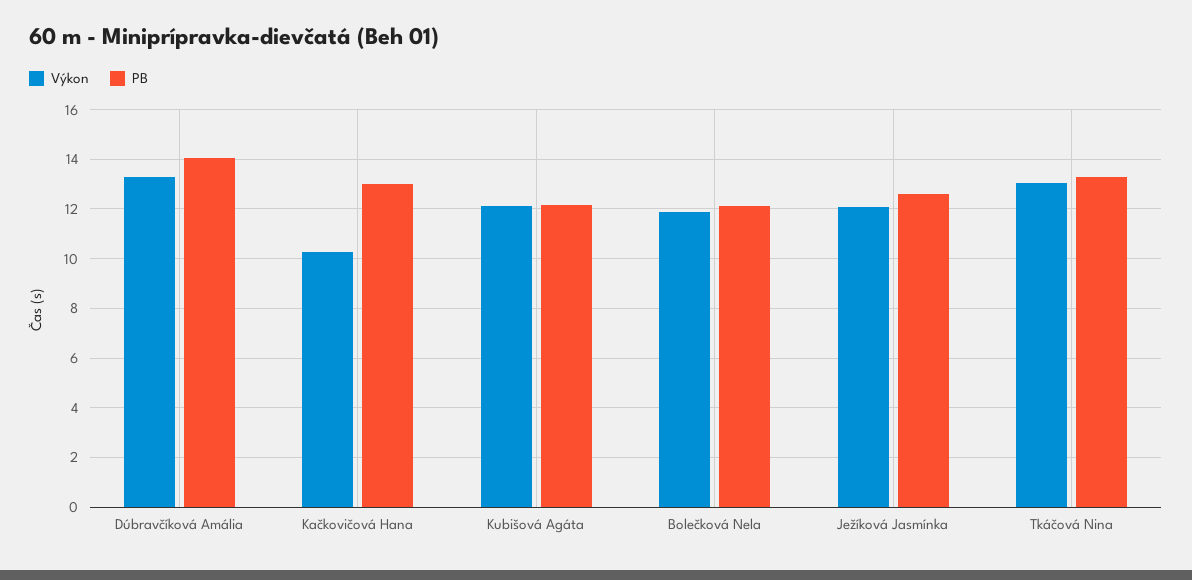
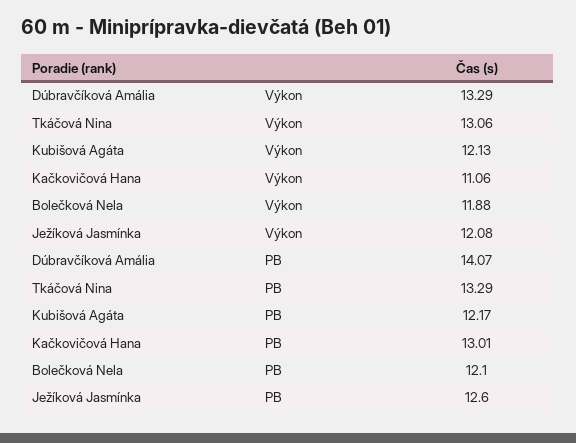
Výkon, Kačkovičová Hana: 10.25 -> 11.06

